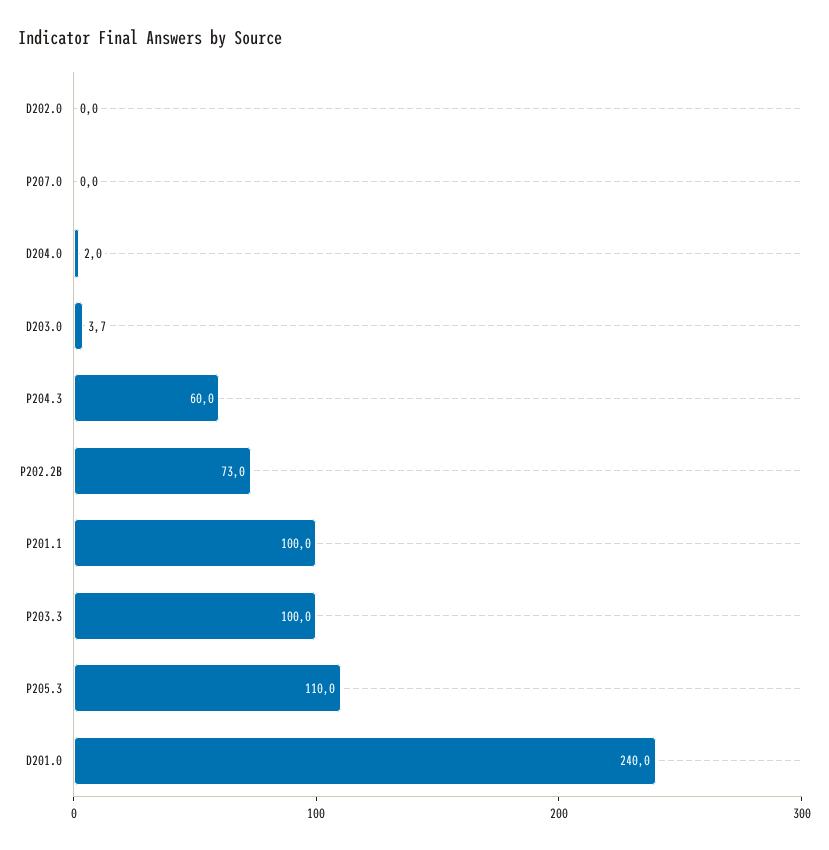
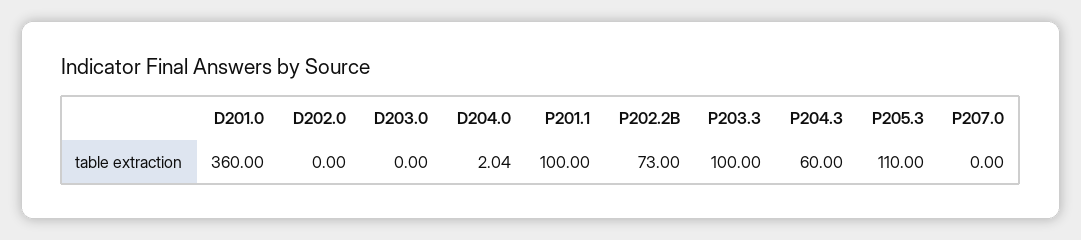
D203.0: 3.7 -> 0
D201.0: 240 -> 360

